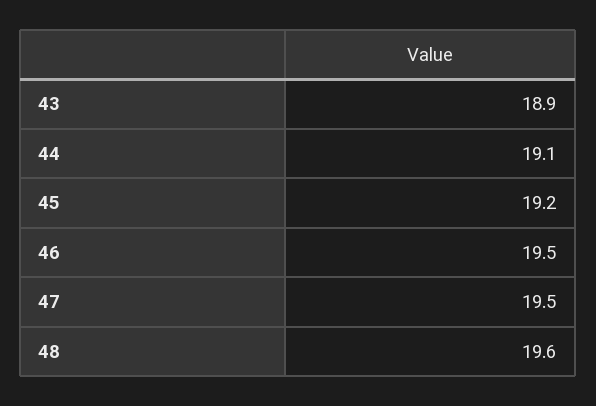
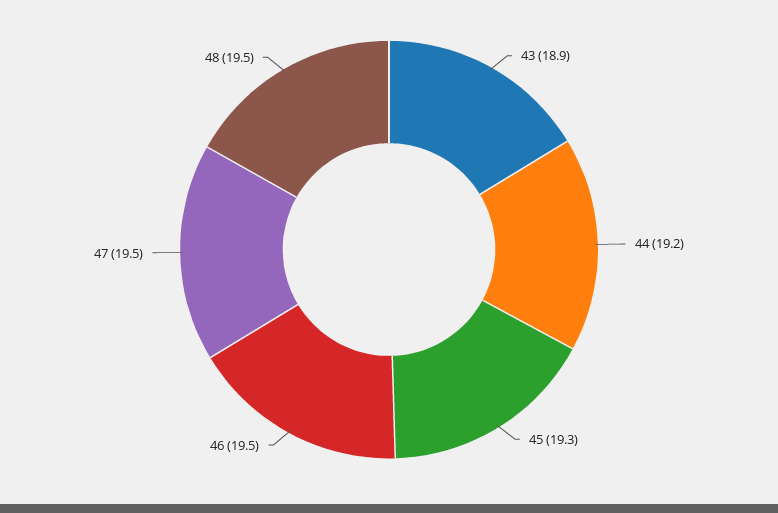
44: 19.1 -> 19.2
45: 19.2 -> 19.3
48: 19.6 -> 19.5

